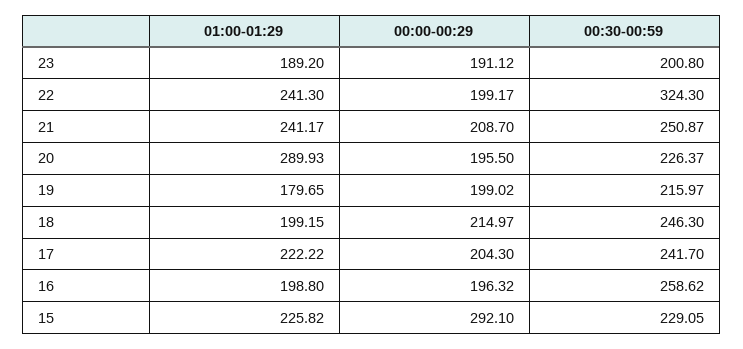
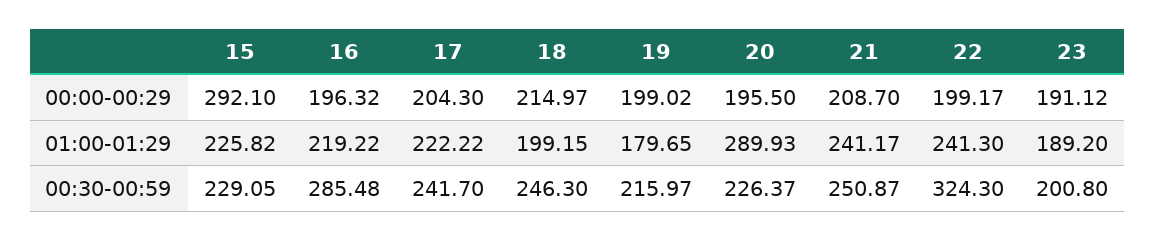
01:00-01:29, 16: 198.8 -> 219.22
00:30-00:59, 16: 258.62 -> 285.48

